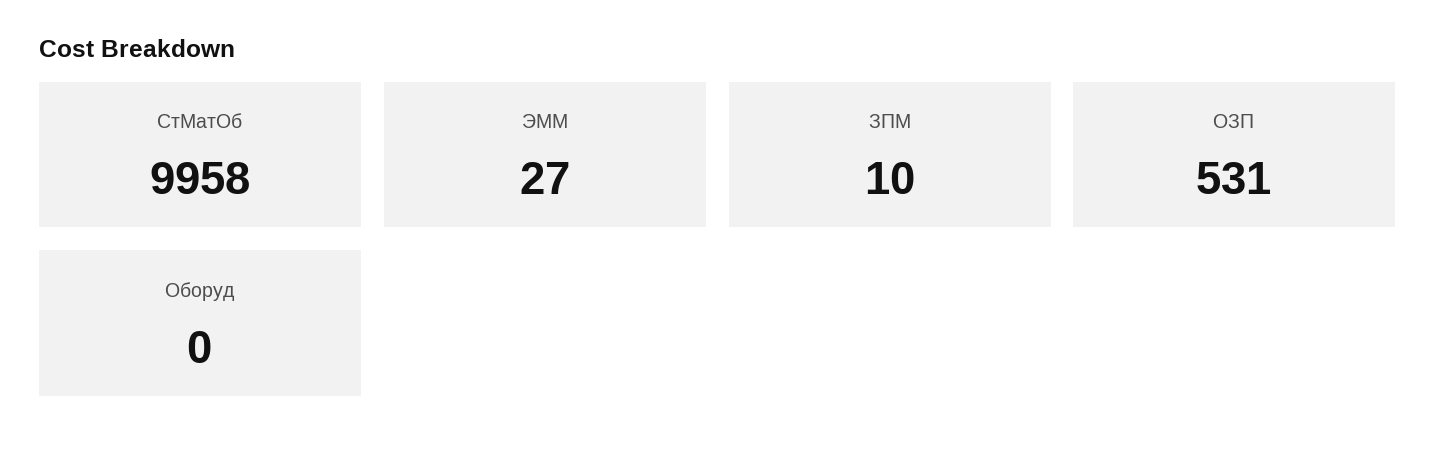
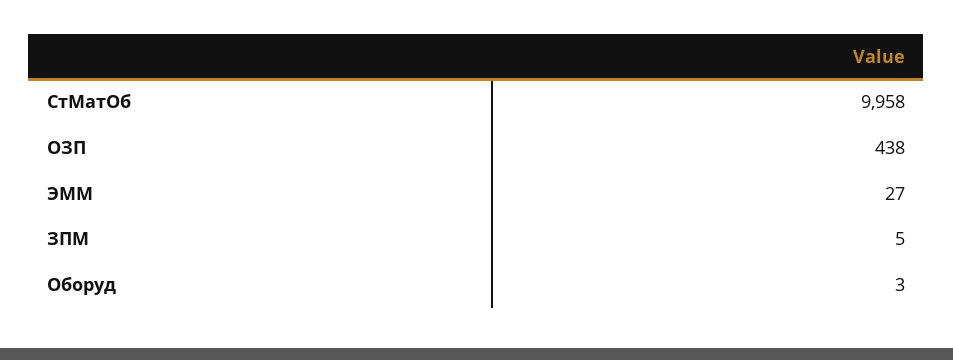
ЗПМ: 10 -> 5
ОЗП: 531 -> 438
Оборуд: 0 -> 3

